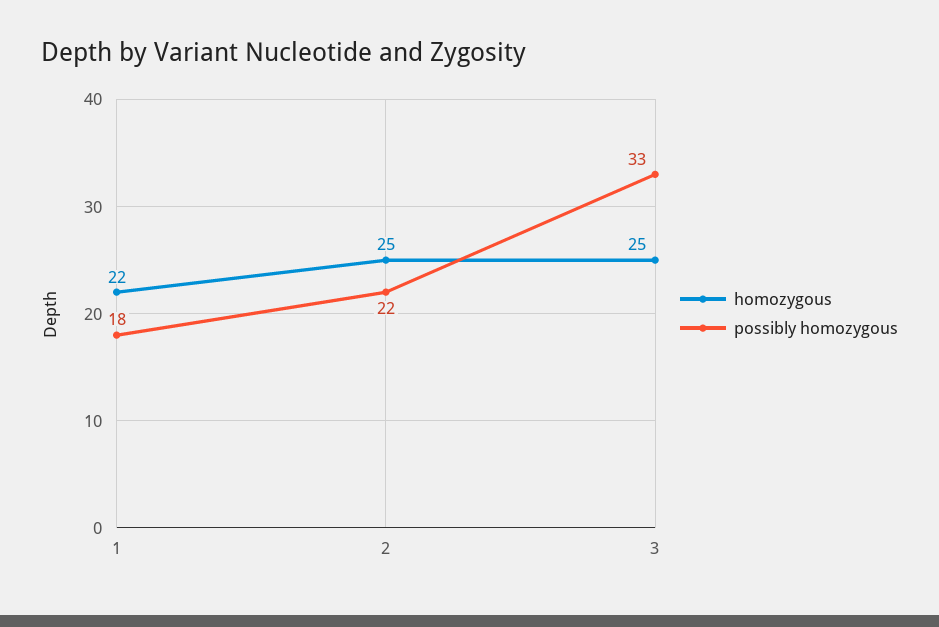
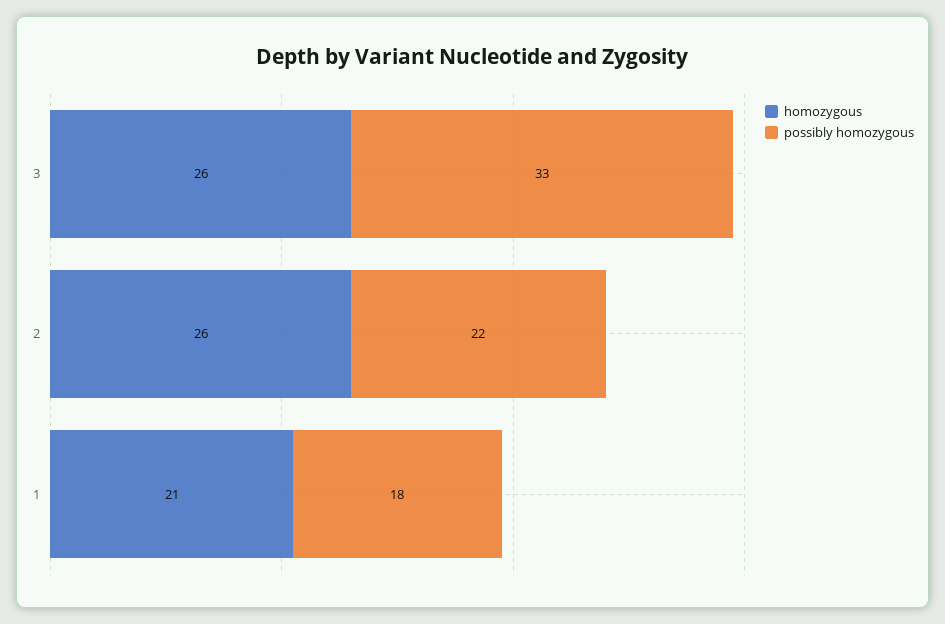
homozygous, 1: 22 -> 21
homozygous, 2: 25 -> 26
homozygous, 3: 25 -> 26

